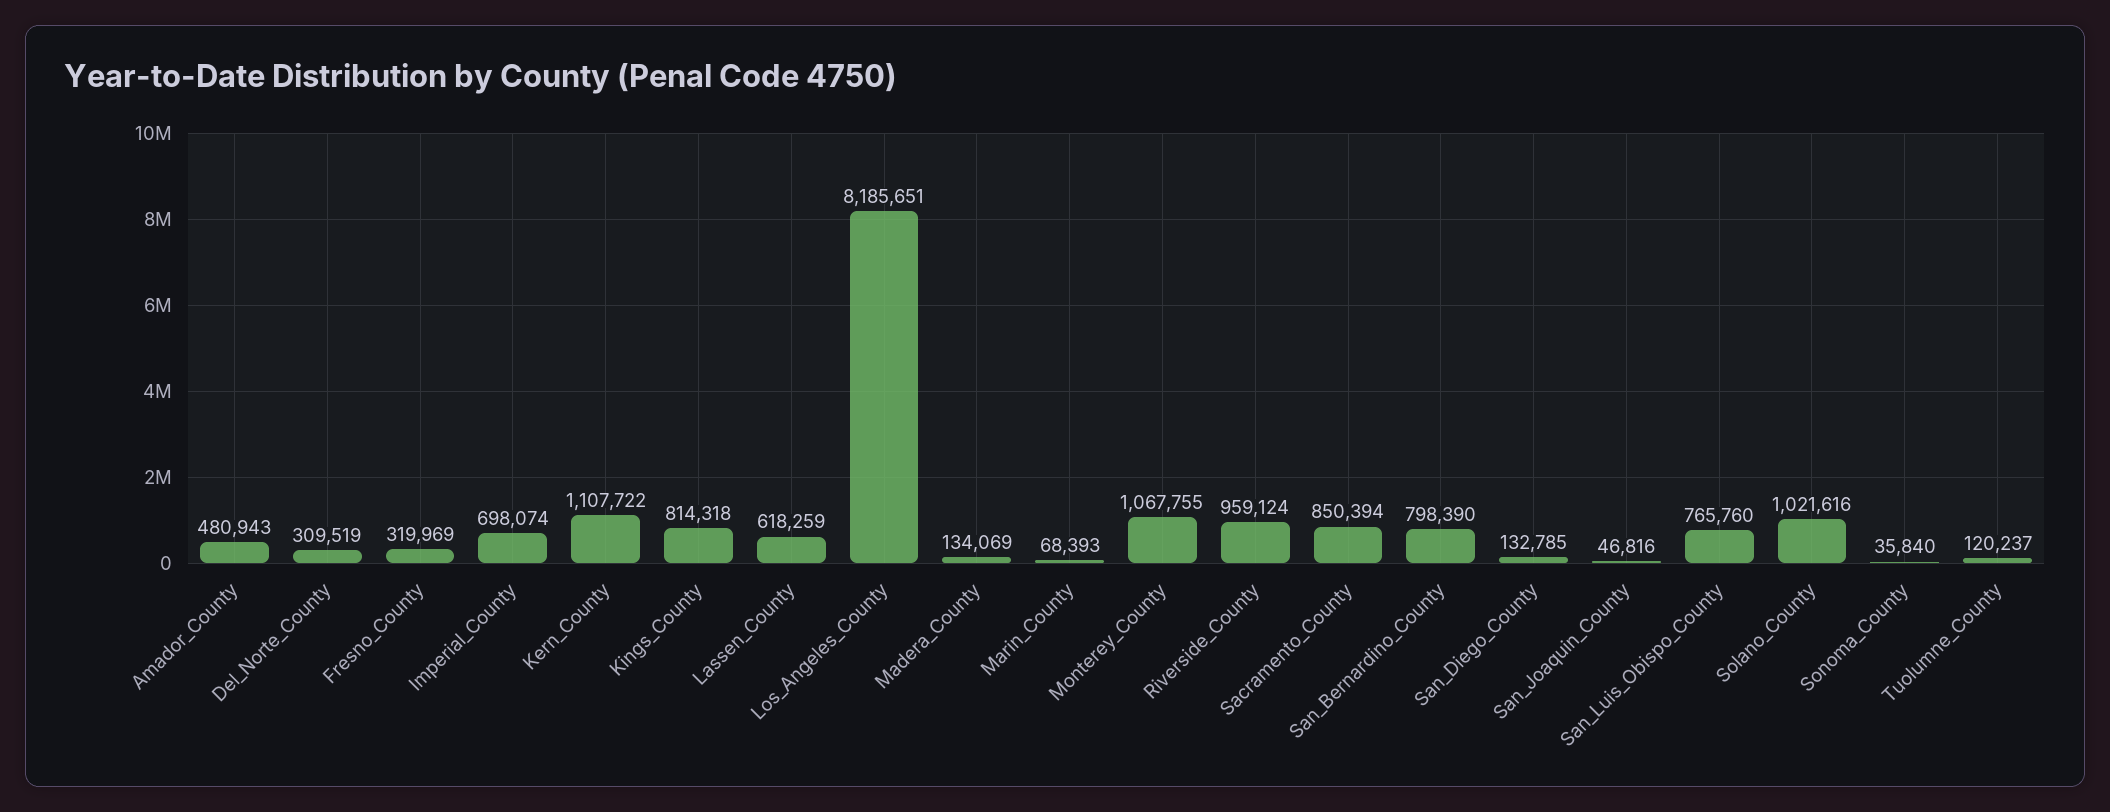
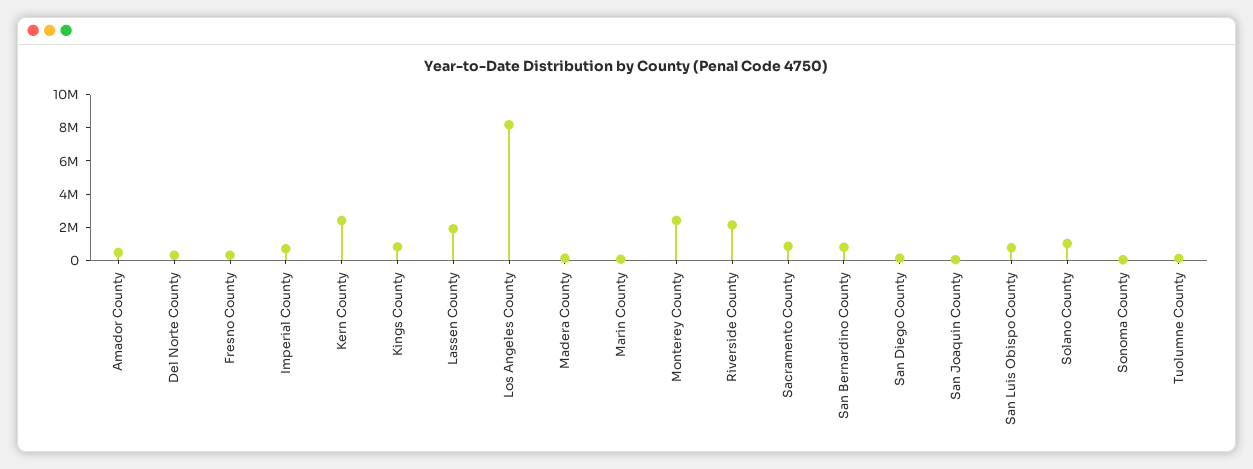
Kern_County: 1107722 -> 2500000
Lassen_County: 618259 -> 2000000
Monterey_County: 1067755 -> 2500000
Riverside_County: 959124 -> 2000000

